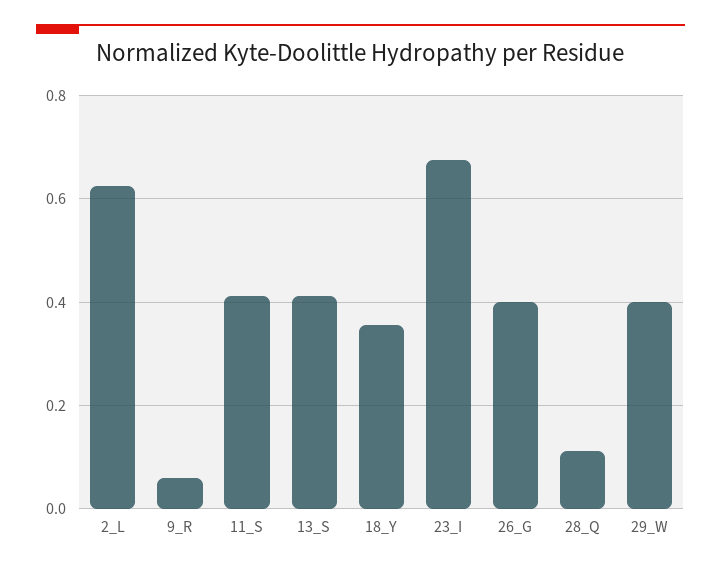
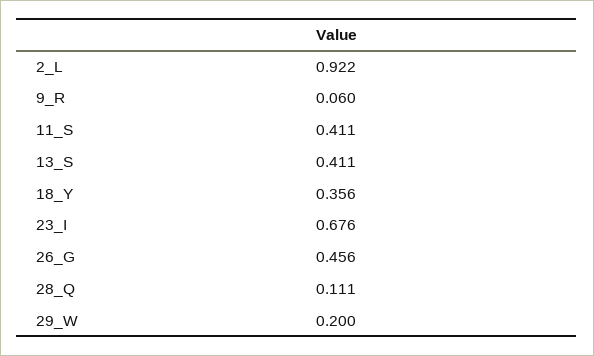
2_L: 0.62 -> 0.922
26_G: 0.4 -> 0.456
29_W: 0.4 -> 0.2

